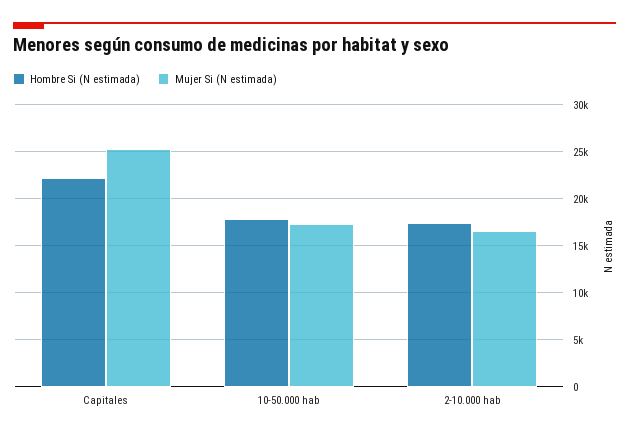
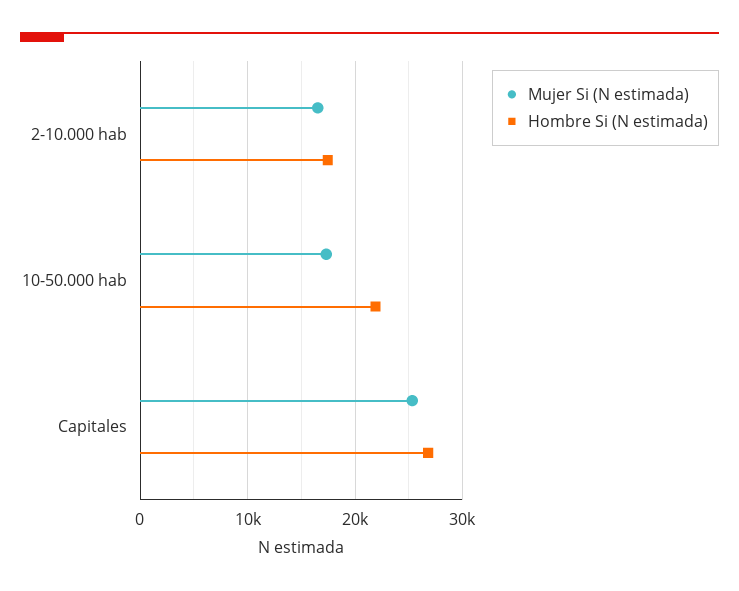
Hombre Si (N estimada), Capitales: 22000 -> 27000
Hombre Si (N estimada), 10-50.000 hab: 18000 -> 22000

